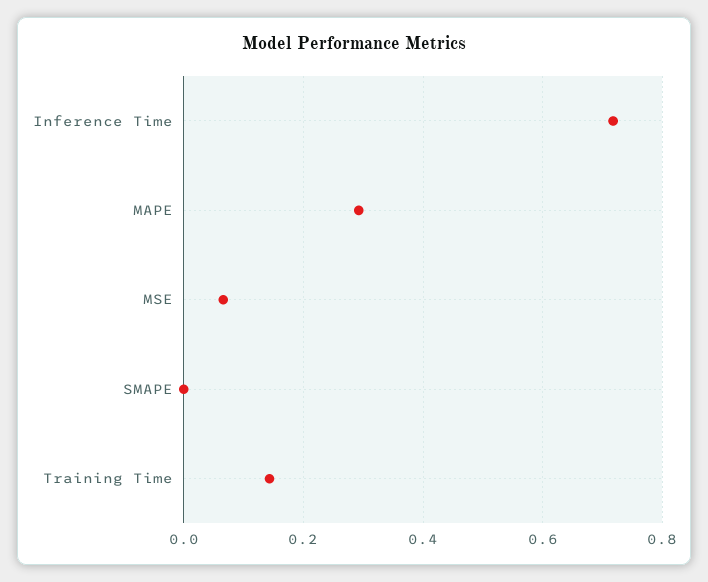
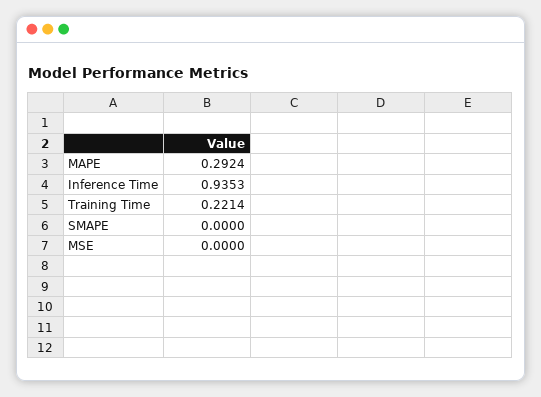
Inference Time: 0.72 -> 0.9353
MSE: 0.06 -> 0
Training Time: 0.14 -> 0.2214

